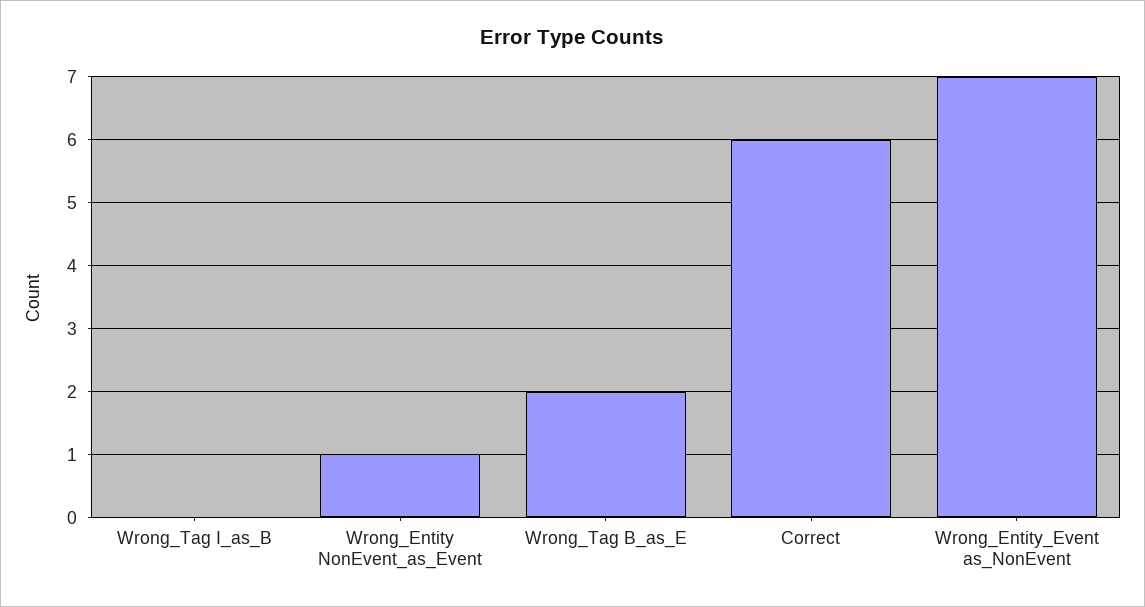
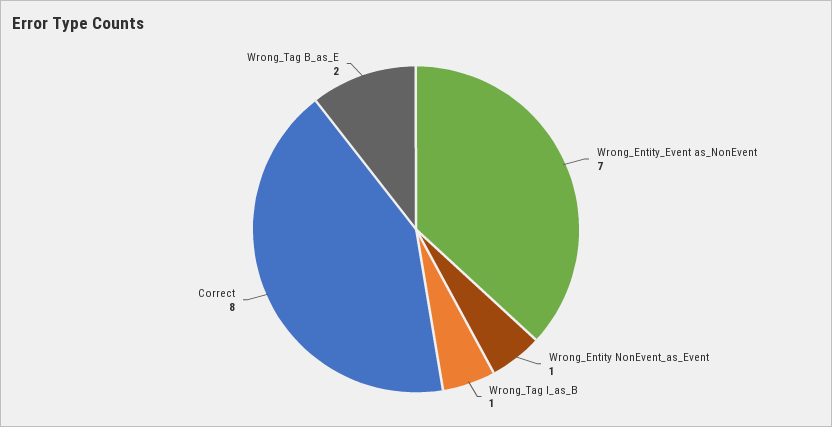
Wrong_Tag I_as_B: 0 -> 1
Correct: 6 -> 8

